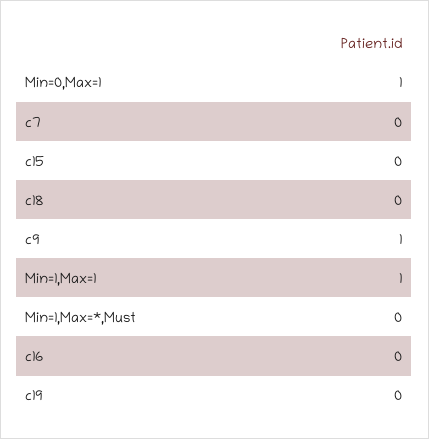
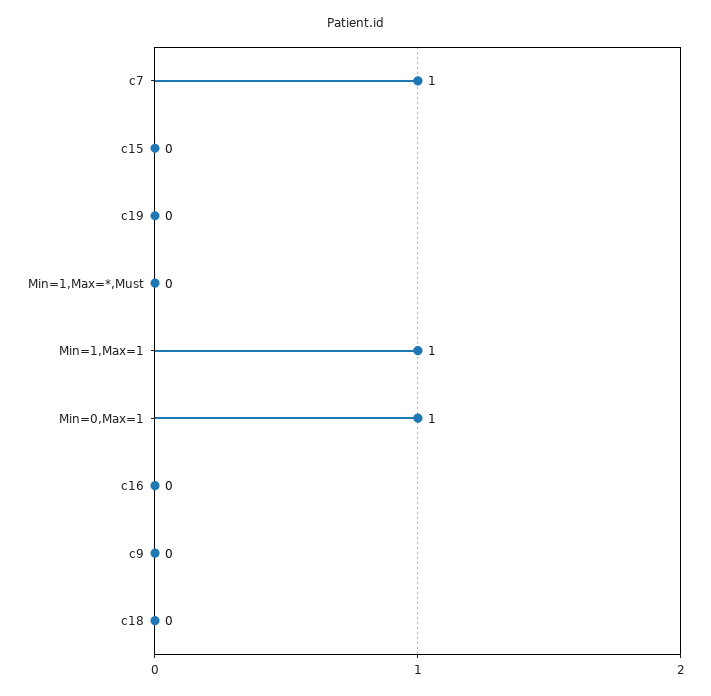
c7: 0 -> 1
c9: 1 -> 0

